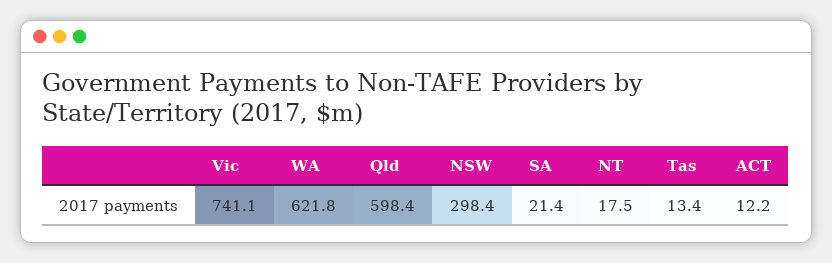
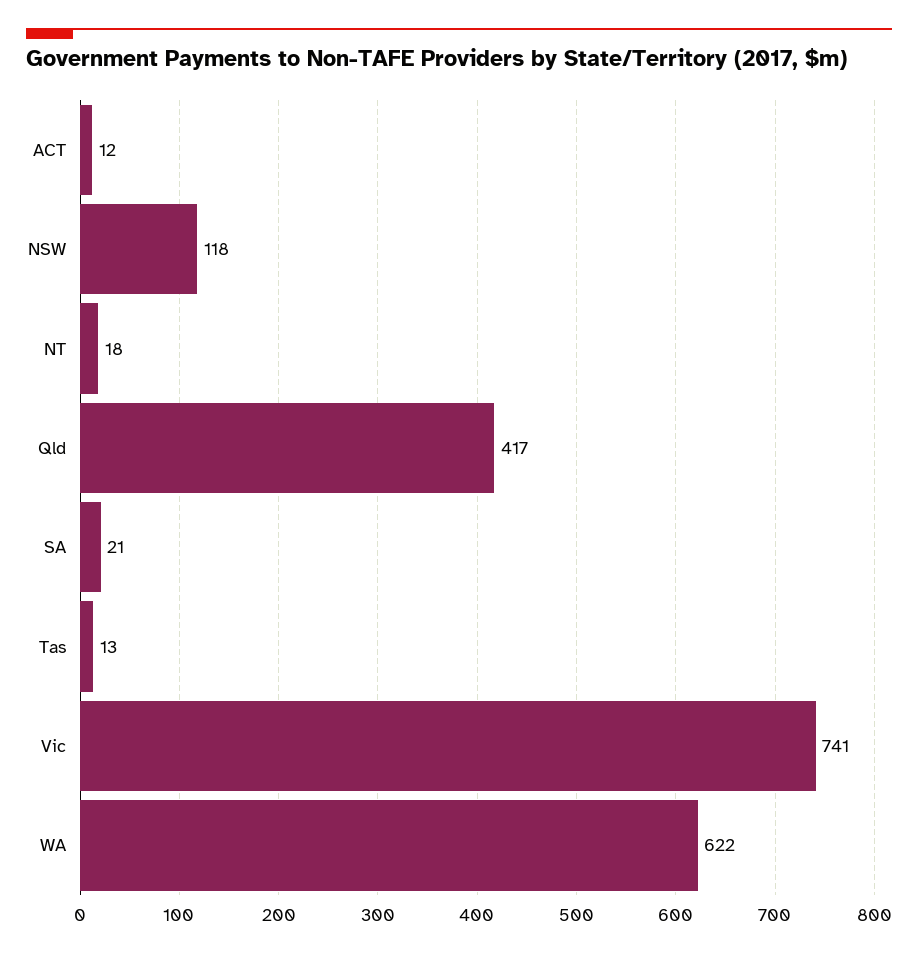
Qld: 598.4 -> 417
NSW: 298.4 -> 118

